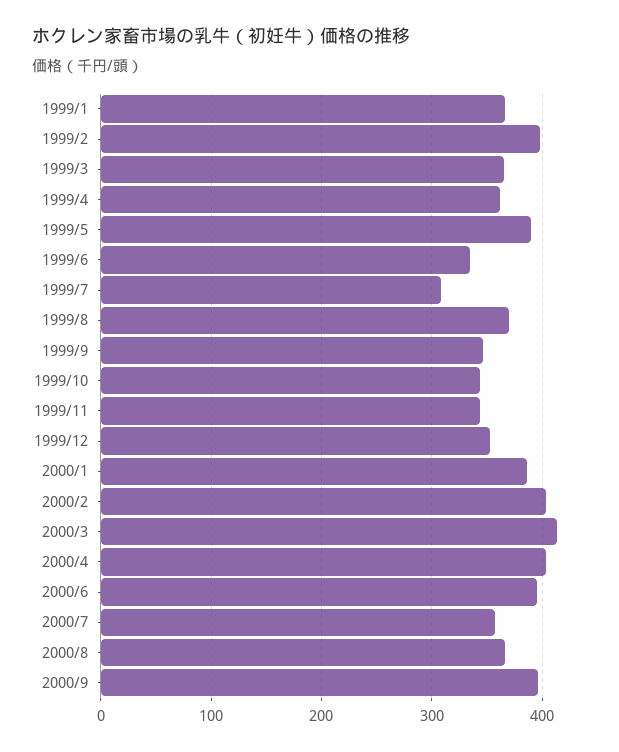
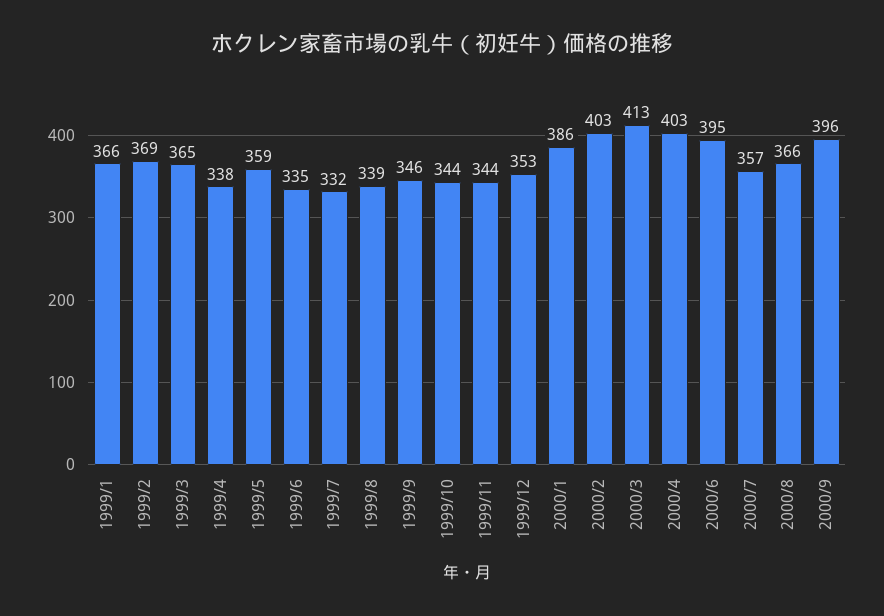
1999/2: 400 -> 369
1999/4: 360 -> 338
1999/5: 390 -> 359
1999/7: 310 -> 332
1999/8: 370 -> 339

